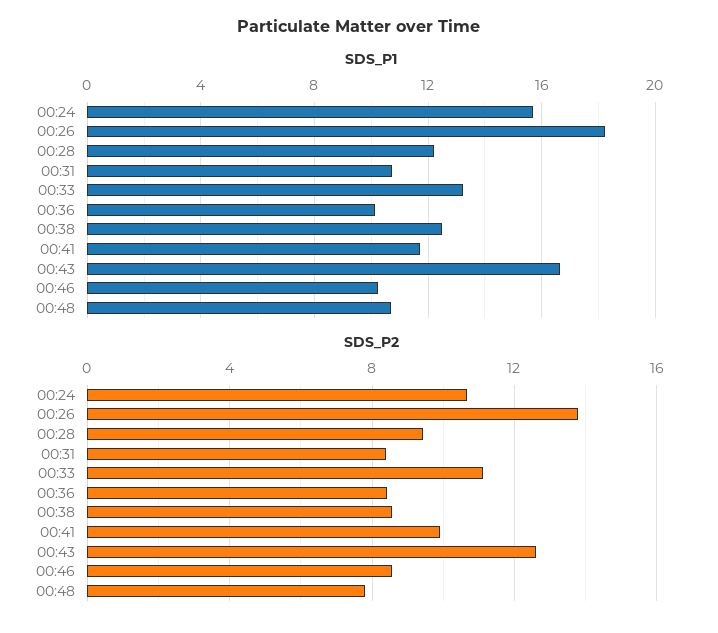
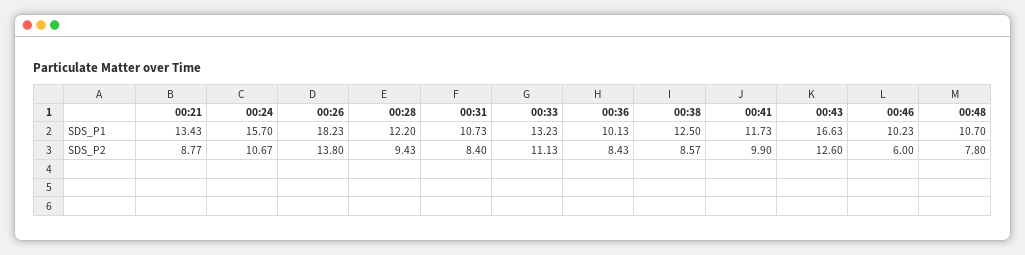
SDS_P2, 00:46: 8.5 -> 6
SDS_P1, 00:21: none -> 13.43
SDS_P2, 00:21: none -> 8.77

